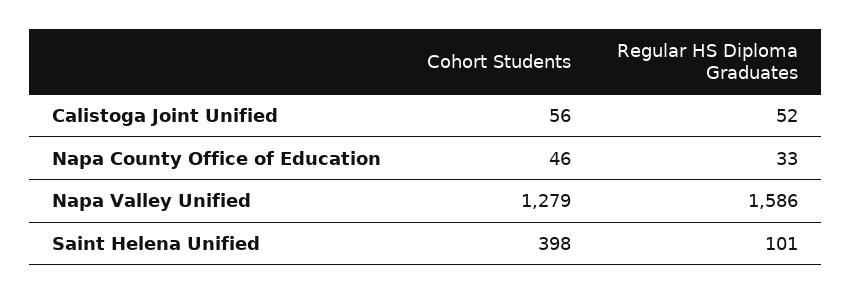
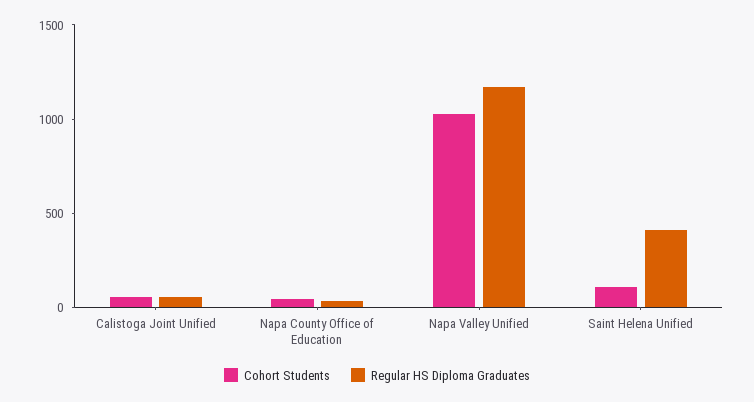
Cohort Students, Napa Valley Unified: 1279 -> 1000
Regular HS Diploma Graduates, Napa Valley Unified: 1586 -> 1200
Cohort Students, Saint Helena Unified: 398 -> 100
Regular HS Diploma Graduates, Saint Helena Unified: 101 -> 400

